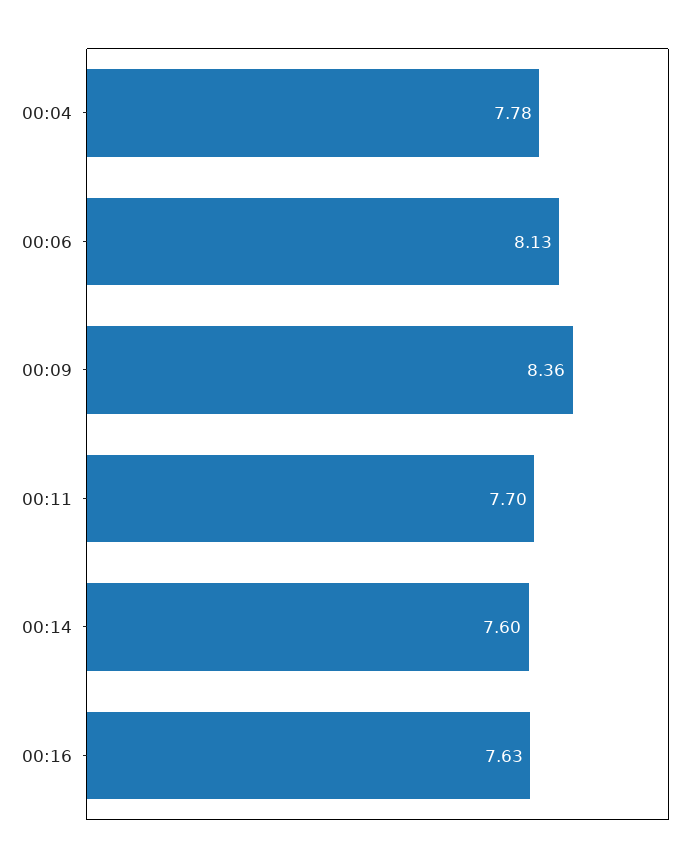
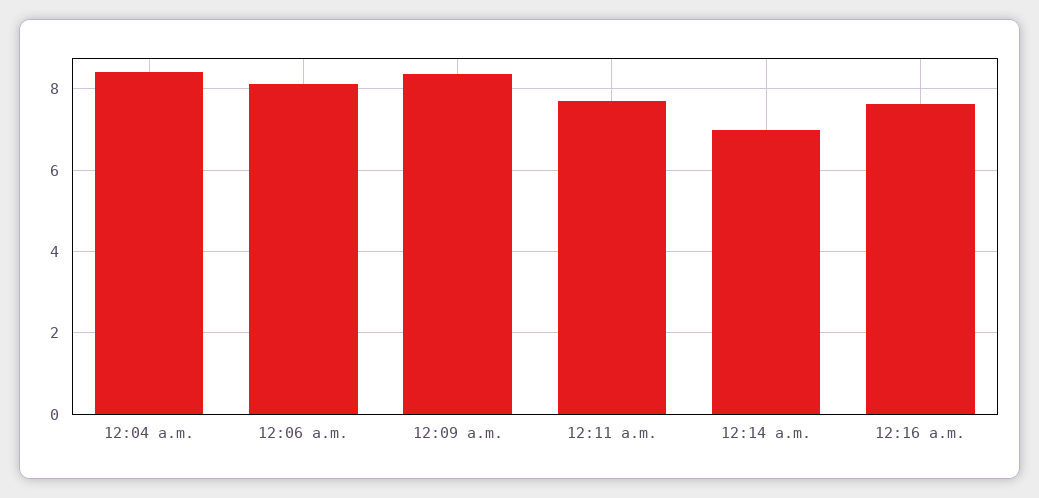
00:04: 7.78 -> 8.4
00:14: 7.6 -> 7

